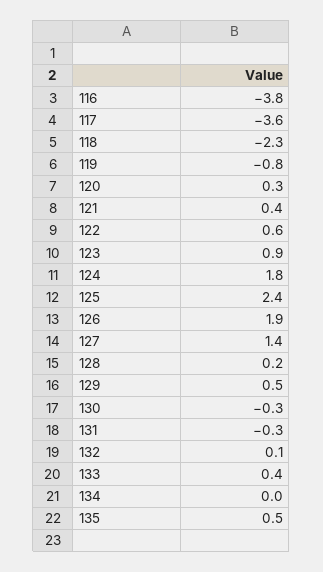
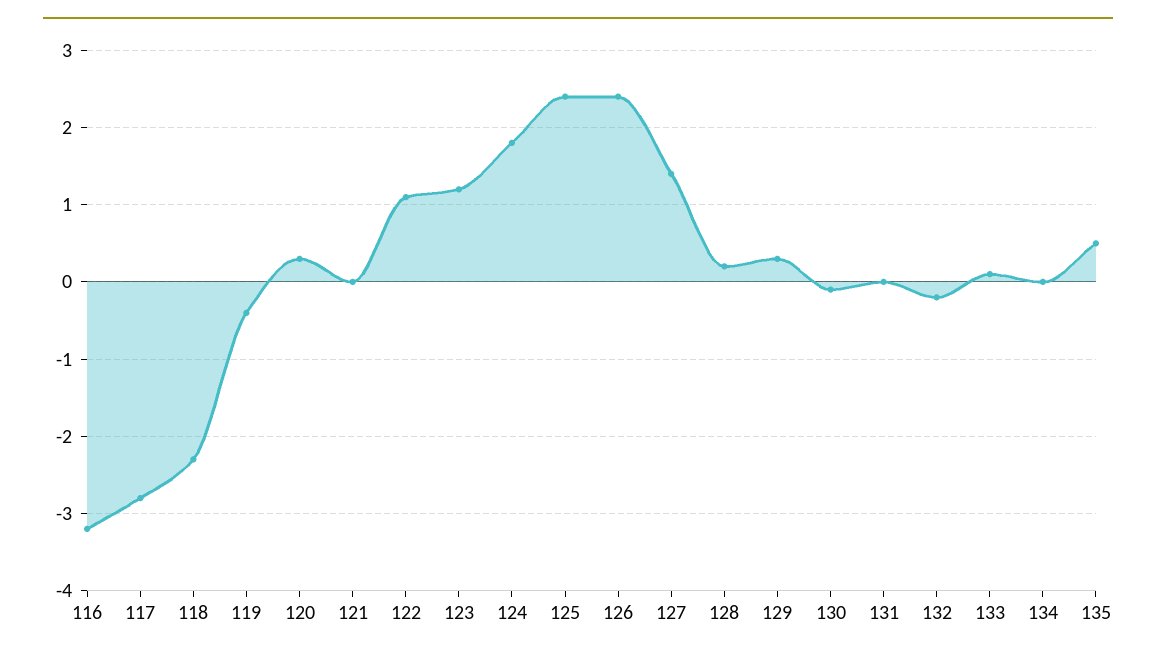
116: -3.8 -> -3.2
117: -3.6 -> -2.8
119: -0.8 -> -0.4
121: 0.4 -> 0
122: 0.6 -> 1.1
123: 0.9 -> 1.2
126: 1.9 -> 2.4
129: 0.5 -> 0.3
130: -0.3 -> -0.1
131: -0.3 -> 0
132: 0.1 -> -0.2
133: 0.4 -> 0.1

